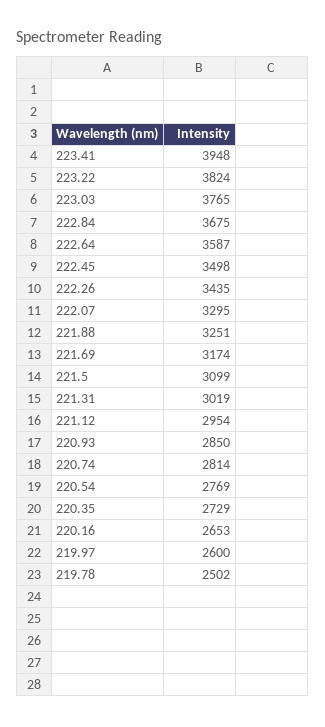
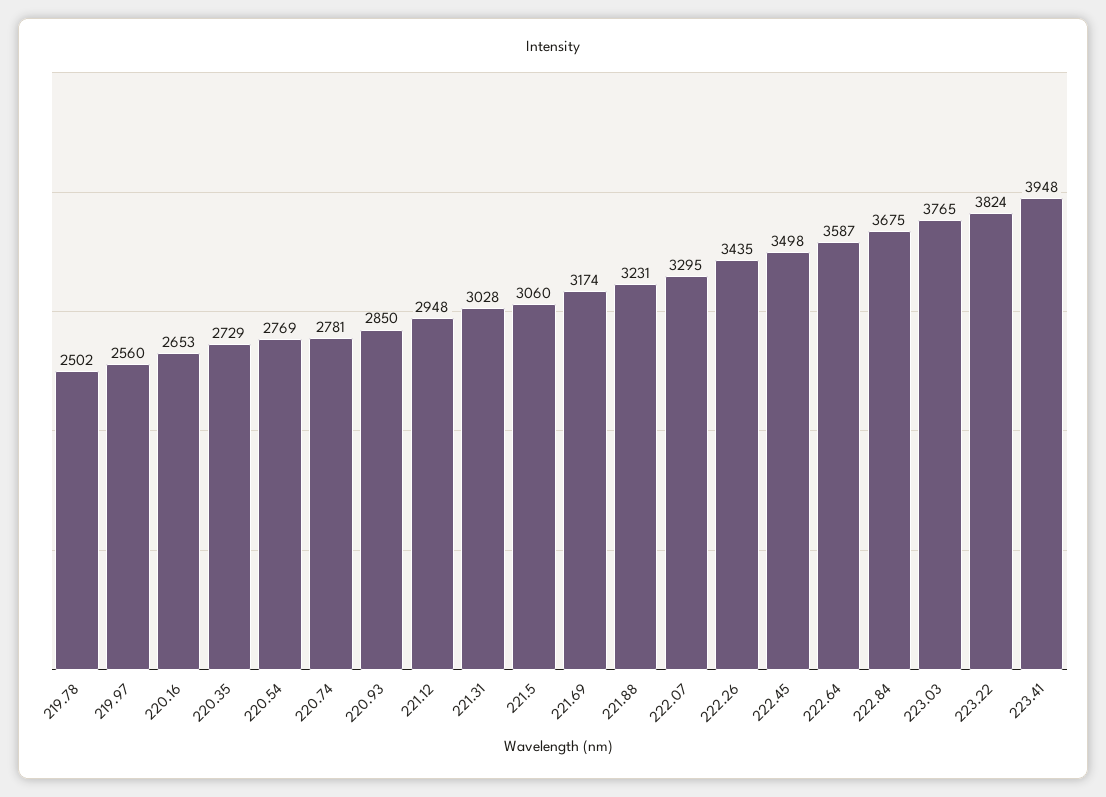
221.88: 3251 -> 3231
221.5: 3099 -> 3060
221.31: 3019 -> 3028
221.12: 2954 -> 2948
220.74: 2814 -> 2781
219.97: 2600 -> 2560

